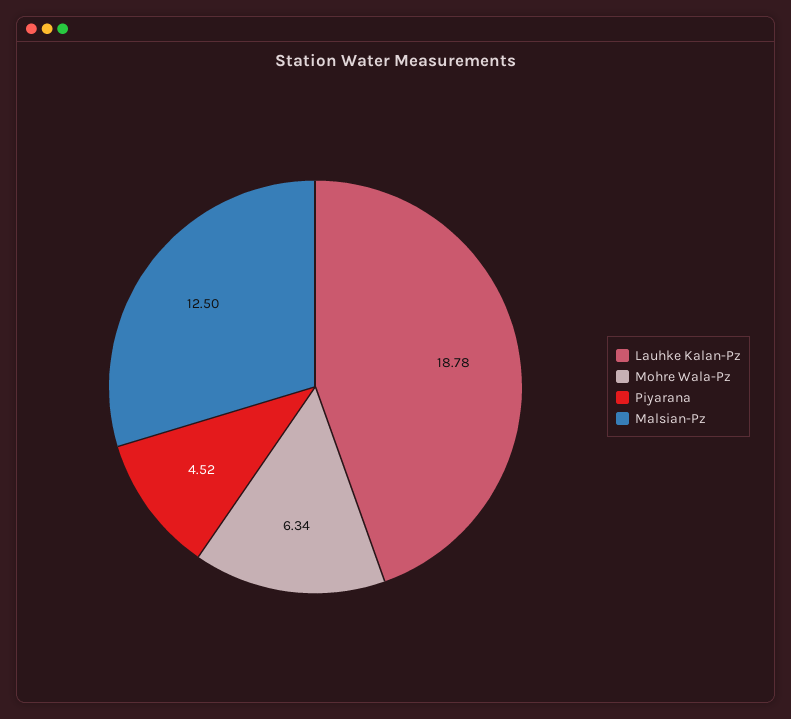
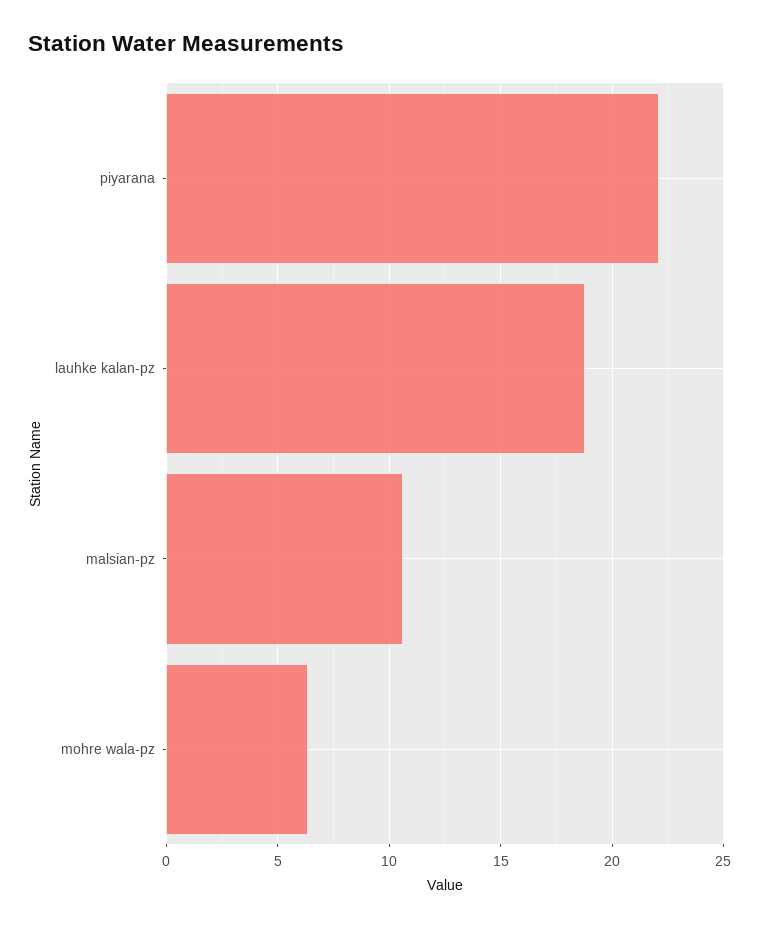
Piyarana: 4.52 -> 22
Malsian-Pz: 12.5 -> 10.5

